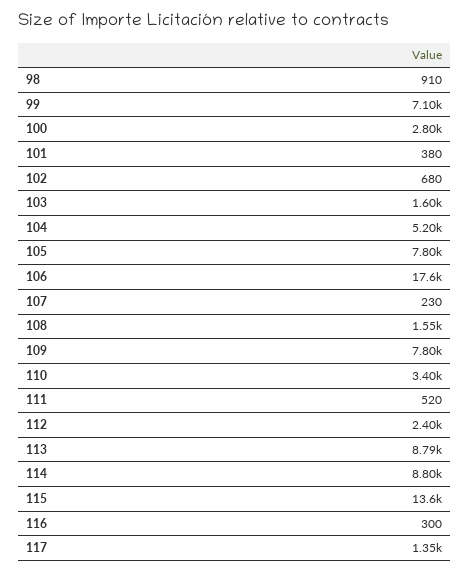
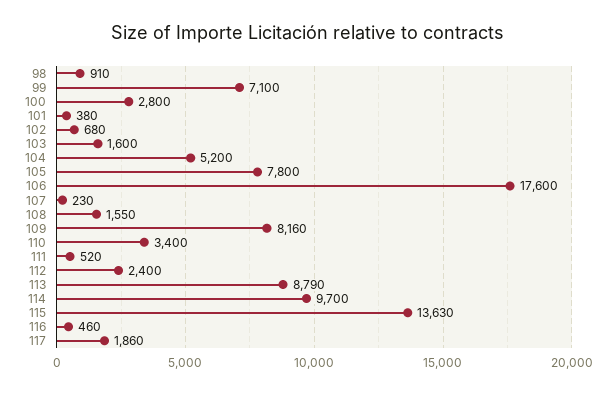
109: 7800 -> 8160
114: 8800 -> 9700
116: 300 -> 460
117: 1350 -> 1860

